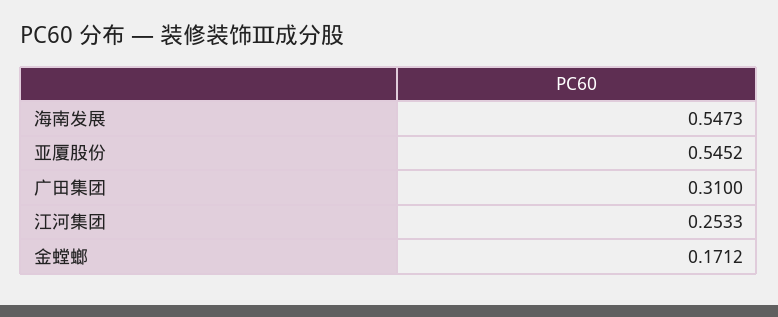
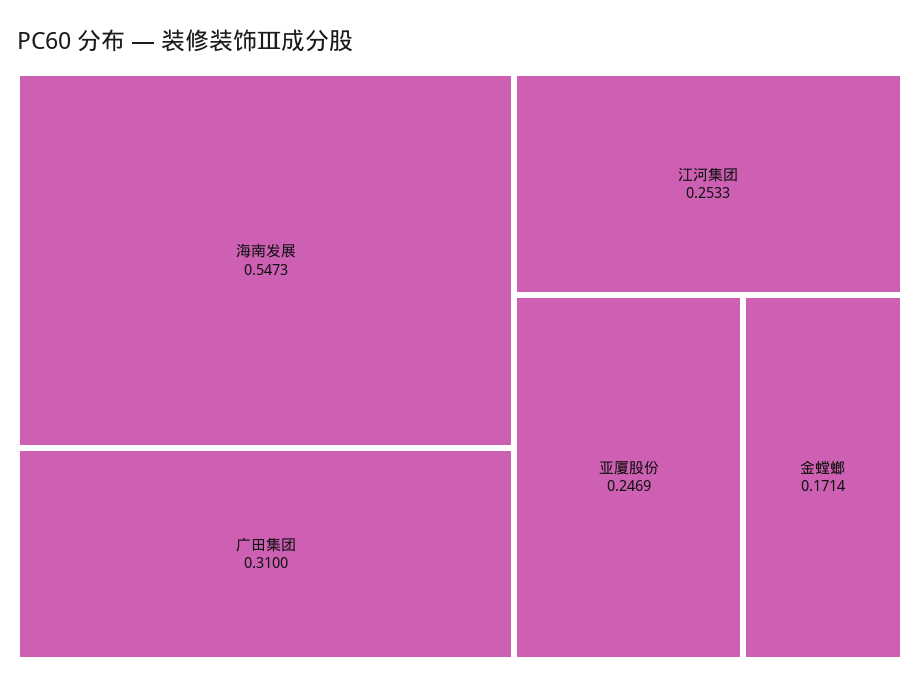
亚厦股份: 0.5452 -> 0.2469
金螳螂: 0.1712 -> 0.1714

